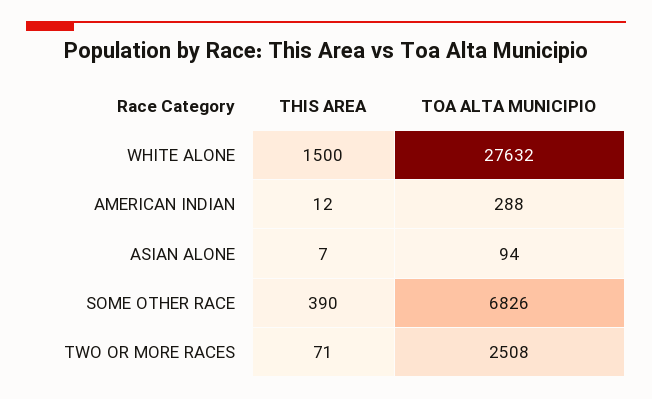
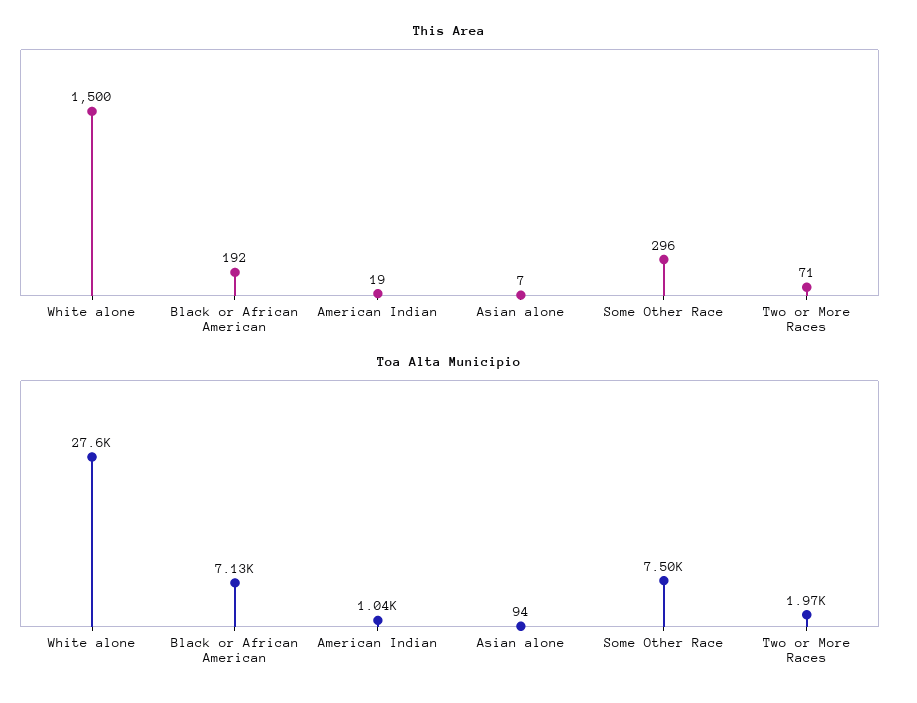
THIS AREA, AMERICAN INDIAN: 12 -> 19
TOA ALTA MUNICIPIO, AMERICAN INDIAN: 288 -> 1040
THIS AREA, SOME OTHER RACE: 390 -> 296
TOA ALTA MUNICIPIO, SOME OTHER RACE: 6826 -> 7500
TOA ALTA MUNICIPIO, TWO OR MORE RACES: 2508 -> 1970
THIS AREA, Black or African American: none -> 192
TOA ALTA MUNICIPIO, Black or African American: none -> 7130

